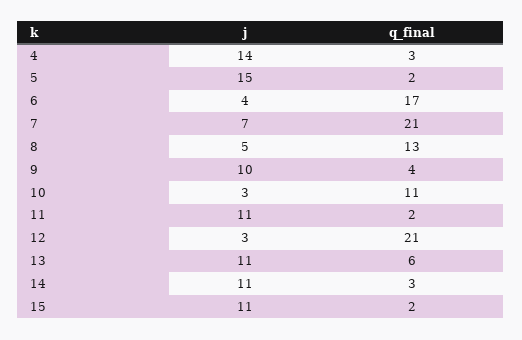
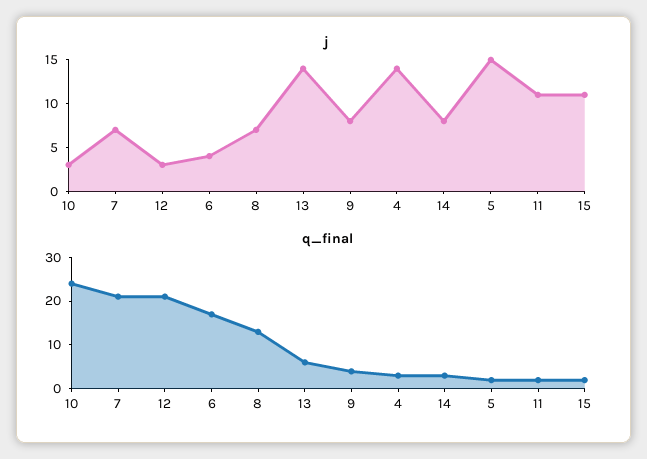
j, 8: 5 -> 7
j, 9: 10 -> 8
q_final, 10: 11 -> 25
j, 13: 11 -> 14
j, 14: 11 -> 8

